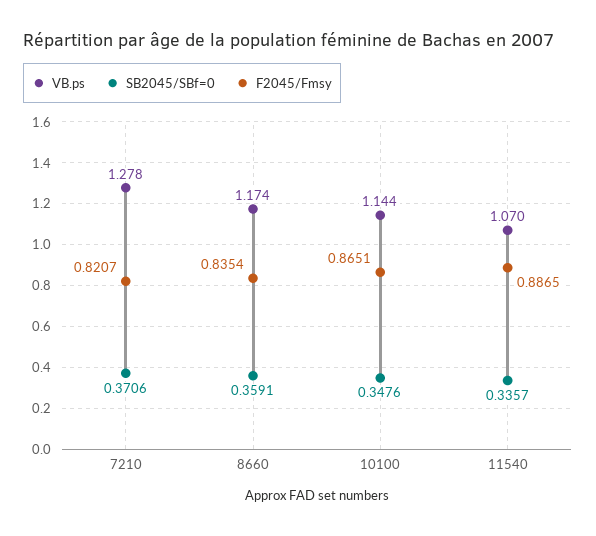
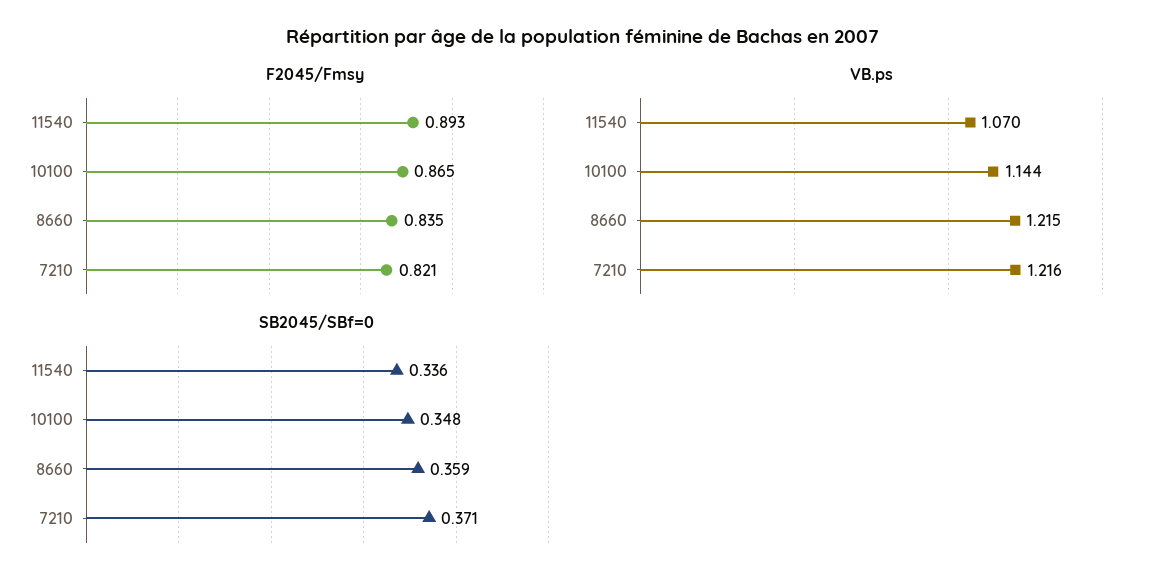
VB.ps, 7210: 1.278 -> 1.216
VB.ps, 8660: 1.174 -> 1.215
F2045/Fmsy, 11540: 0.8865 -> 0.893

